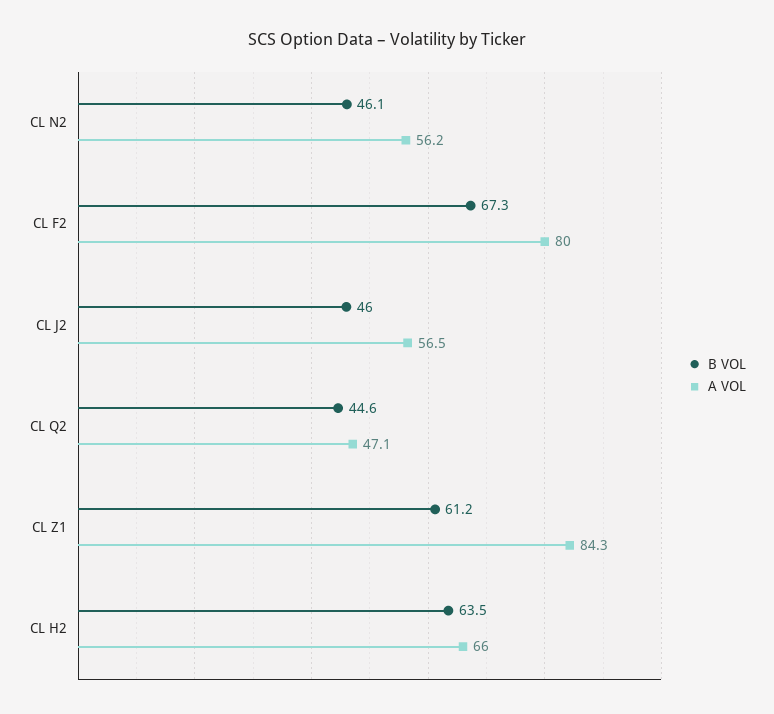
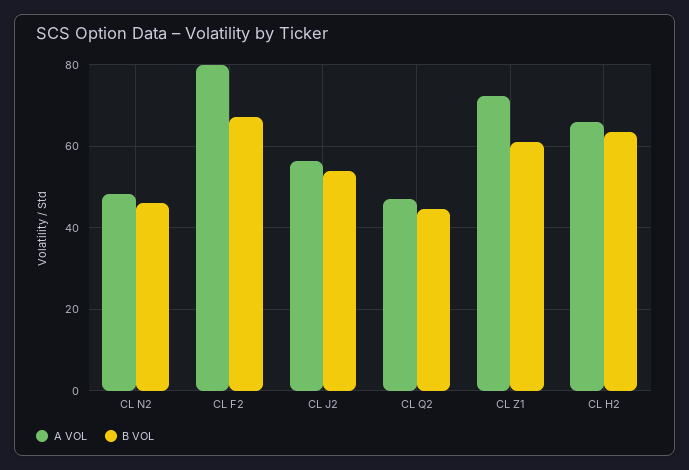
A VOL, CL N2: 56.2 -> 48
B VOL, CL J2: 46 -> 54
A VOL, CL Z1: 84.3 -> 72

